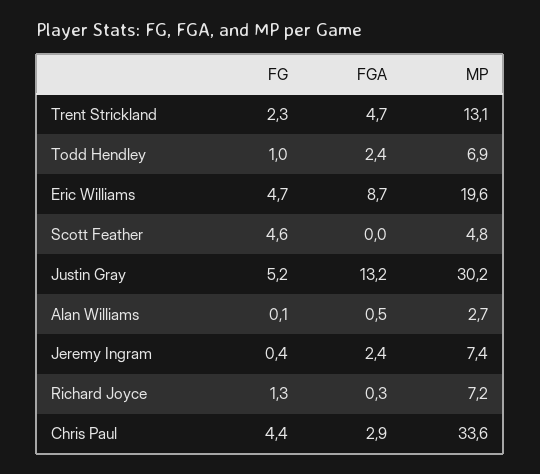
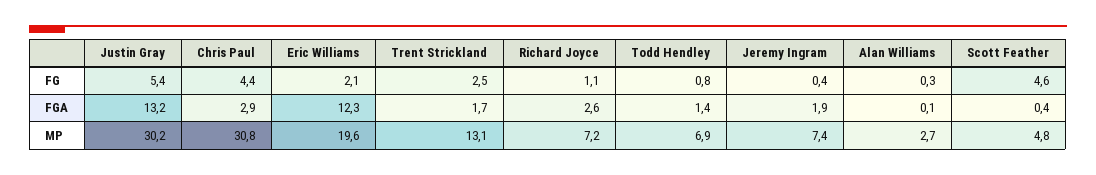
FG, Trent Strickland: 2.3 -> 2.5
FGA, Trent Strickland: 4.7 -> 1.7
FG, Todd Hendley: 1 -> 0.8
FGA, Todd Hendley: 2.4 -> 1.4
FG, Eric Williams: 4.7 -> 2.1
FGA, Eric Williams: 8.7 -> 12.3
FGA, Scott Feather: 0 -> 0.4
FG, Justin Gray: 5.2 -> 5.4
FG, Alan Williams: 0.1 -> 0.3
FGA, Alan Williams: 0.5 -> 0.1
FGA, Jeremy Ingram: 2.4 -> 1.9
FG, Richard Joyce: 1.3 -> 1.1
FGA, Richard Joyce: 0.3 -> 2.6
MP, Chris Paul: 33.6 -> 30.8

